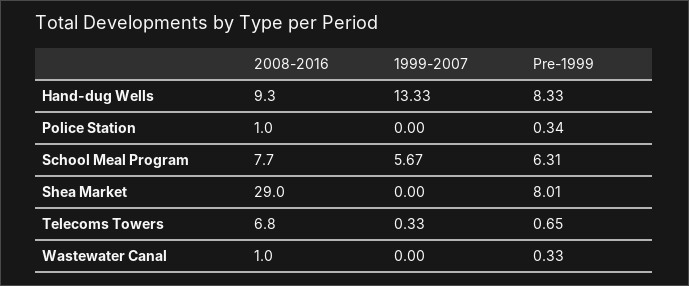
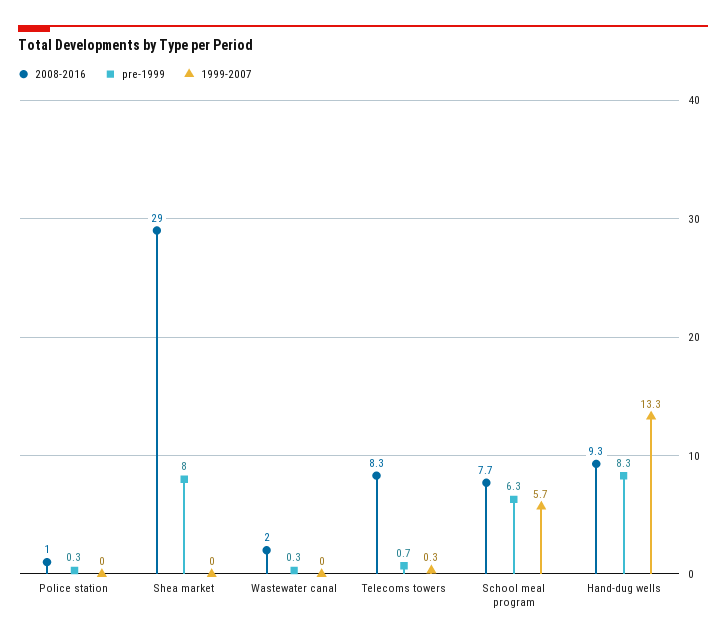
2008-2016, Telecoms Towers: 6.8 -> 8.3
2008-2016, Wastewater Canal: 1 -> 2

